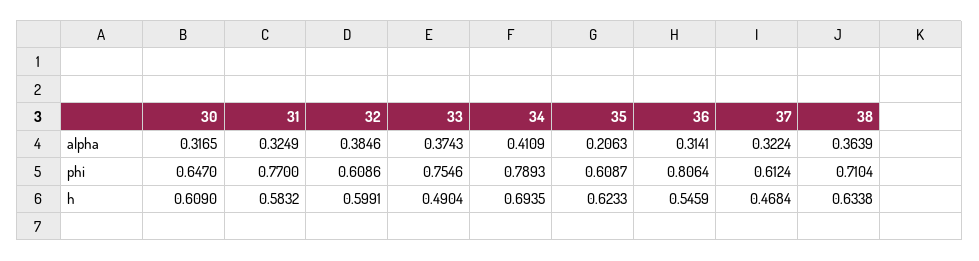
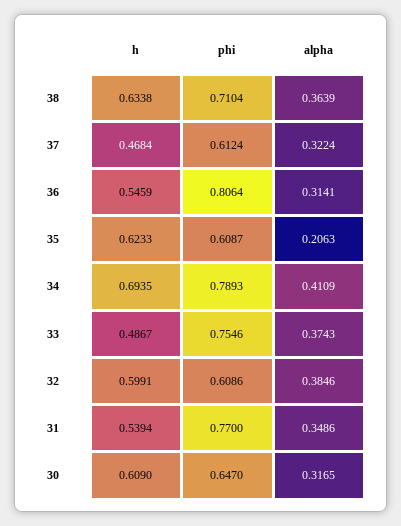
31, alpha: 0.3249 -> 0.3486
31, h: 0.5832 -> 0.5394
33, h: 0.4904 -> 0.4867

